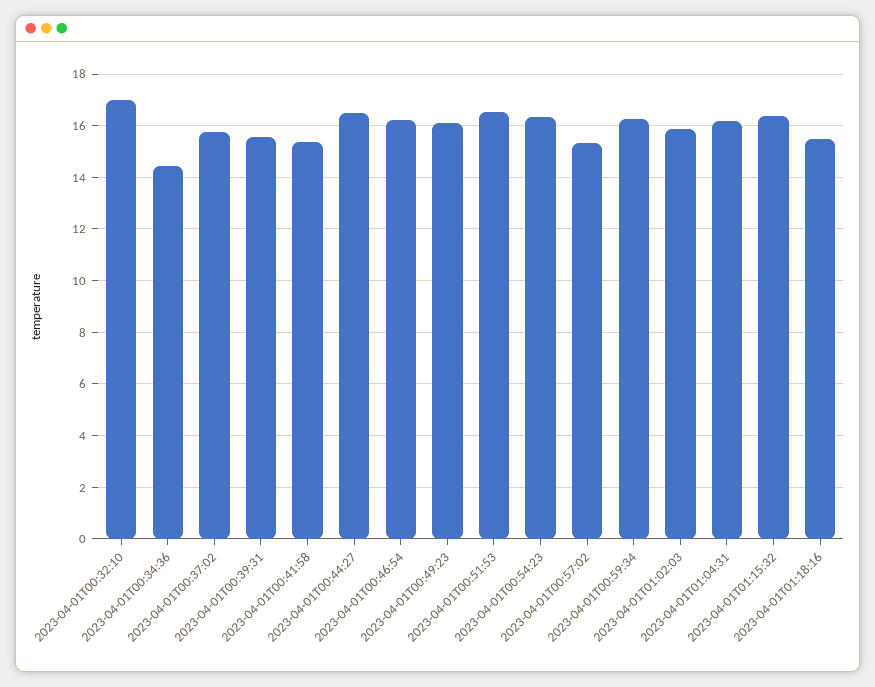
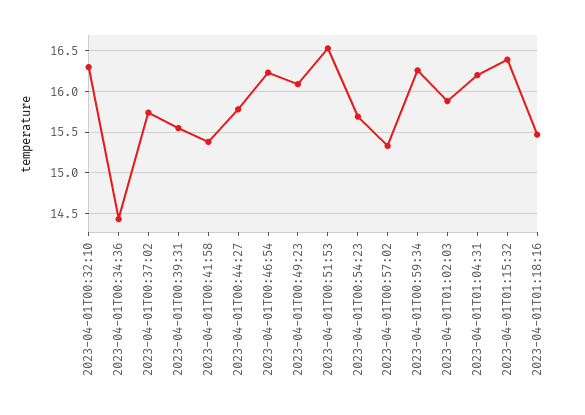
2023-04-01T00:32:10: 17 -> 16.3
2023-04-01T00:44:27: 16.5 -> 15.8
2023-04-01T00:54:23: 16.25 -> 15.7

